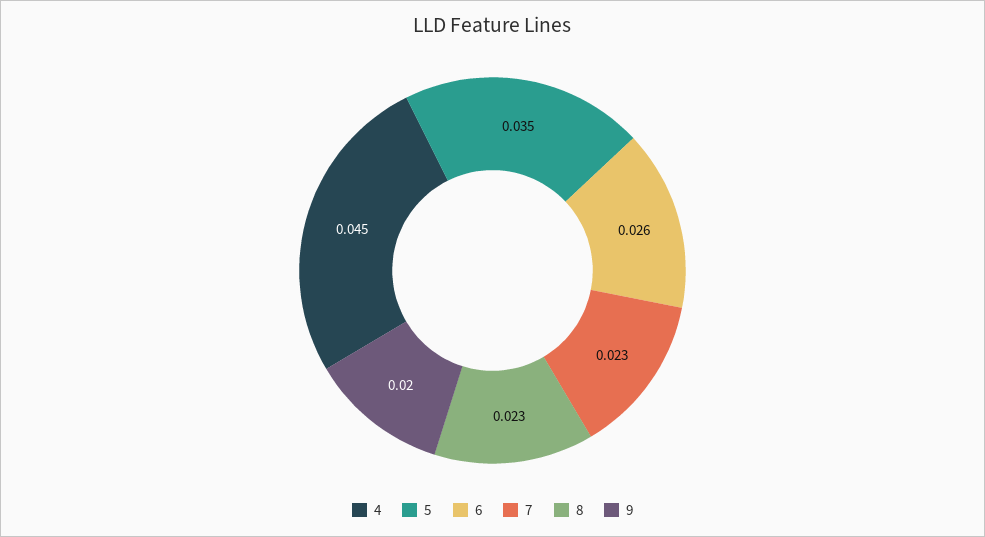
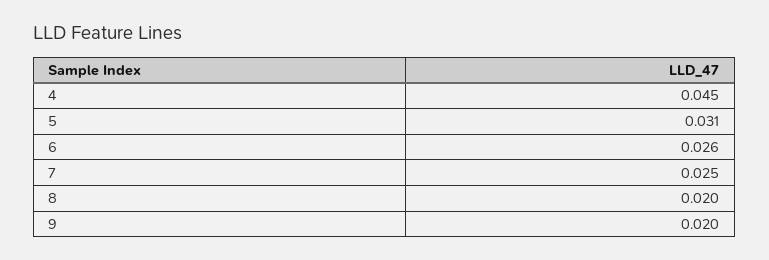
5: 0.035 -> 0.031
7: 0.023 -> 0.025
8: 0.023 -> 0.02

